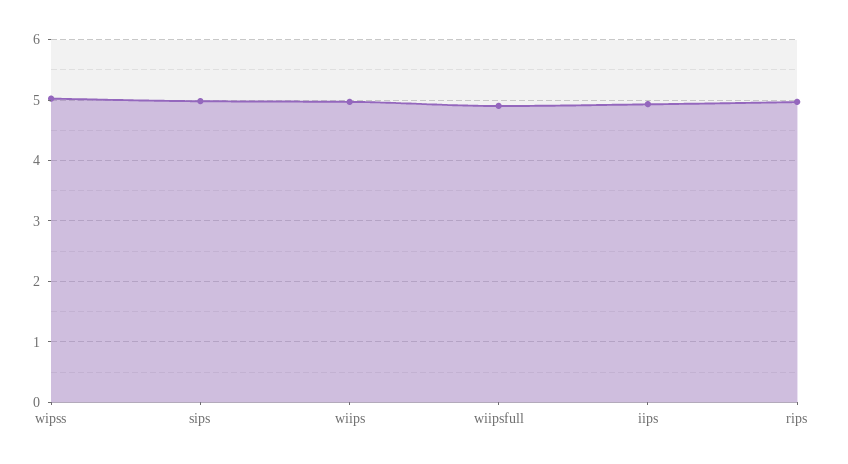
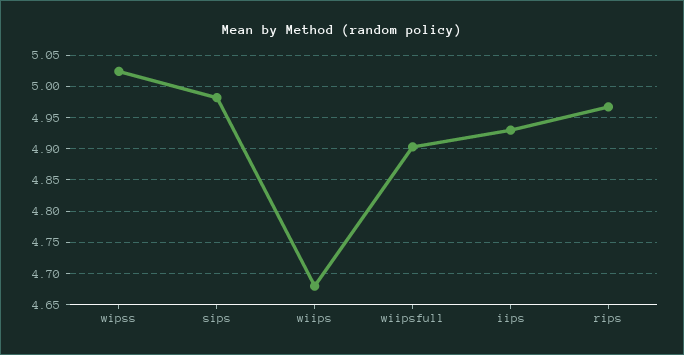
wiips: 5 -> 4.68

